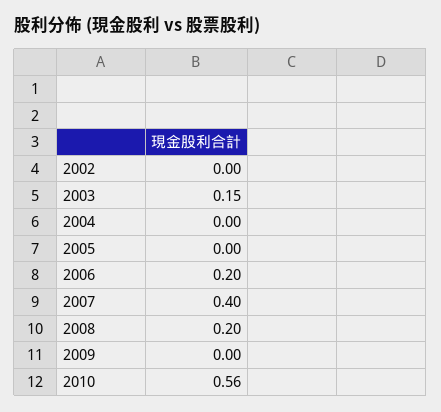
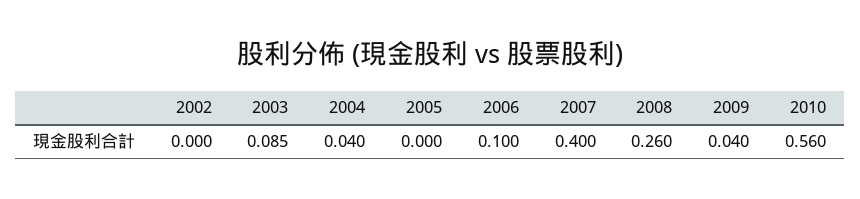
2003: 0.15 -> 0.085
2004: 0 -> 0.04
2006: 0.2 -> 0.1
2008: 0.2 -> 0.26
2009: 0 -> 0.04

